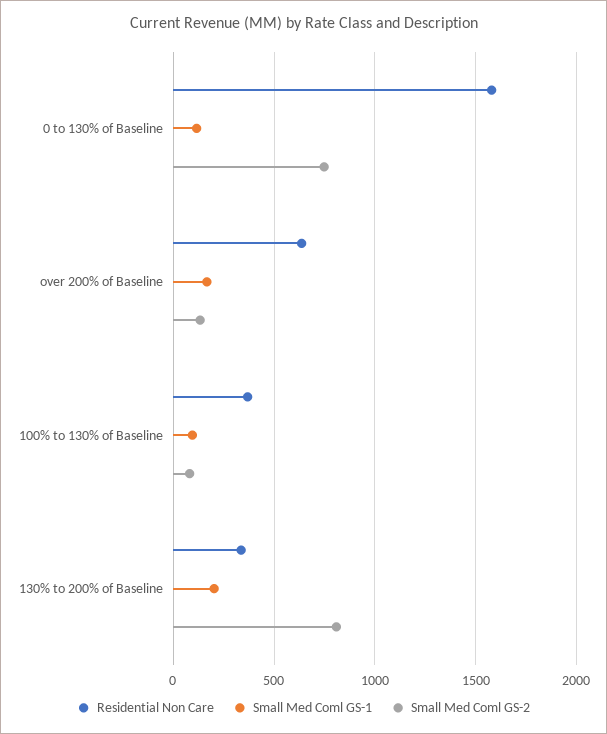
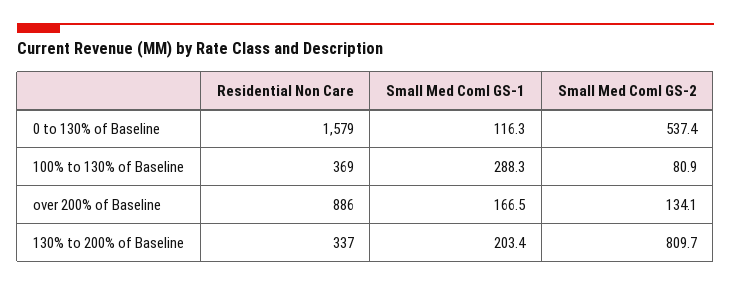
Small Med Coml GS-2, 0 to 130% of Baseline: 750 -> 537.4
Residential Non Care, over 200% of Baseline: 650 -> 886
Small Med Coml GS-1, 100% to 130% of Baseline: 100 -> 288.3

